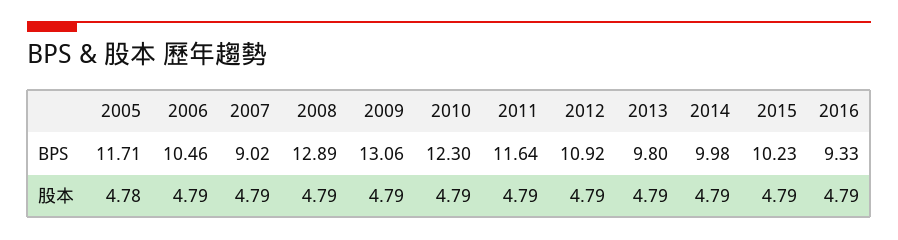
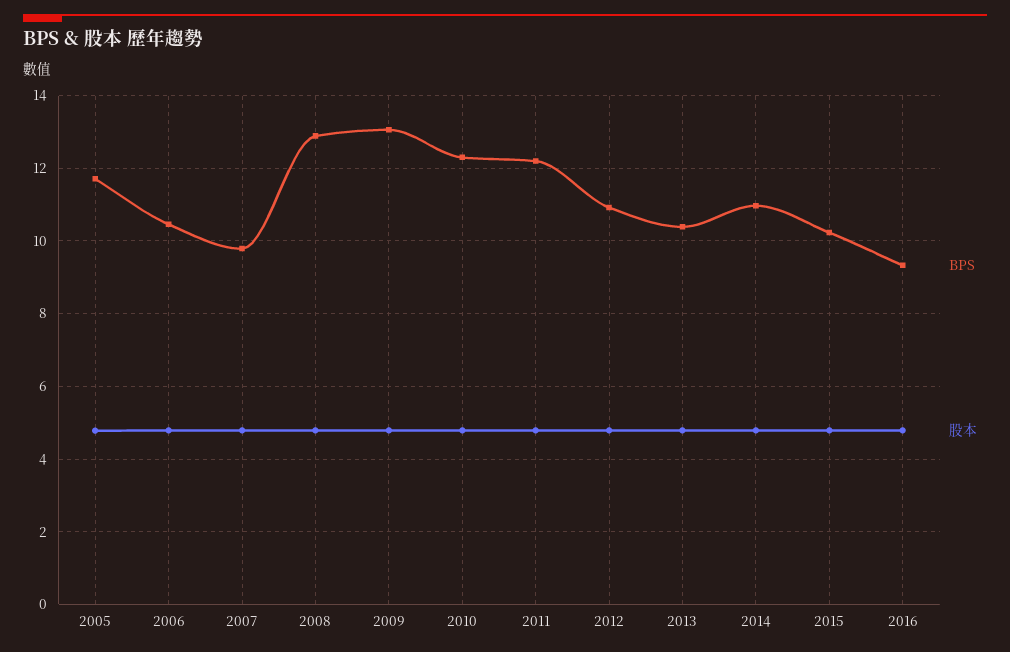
BPS, 2007: 9.02 -> 9.8
BPS, 2011: 11.64 -> 12.2
BPS, 2013: 9.8 -> 10.4
BPS, 2014: 9.98 -> 11

